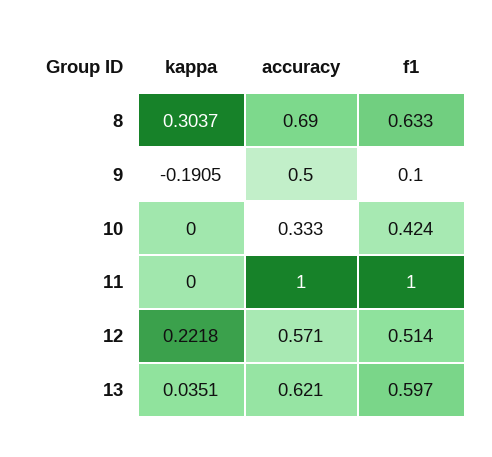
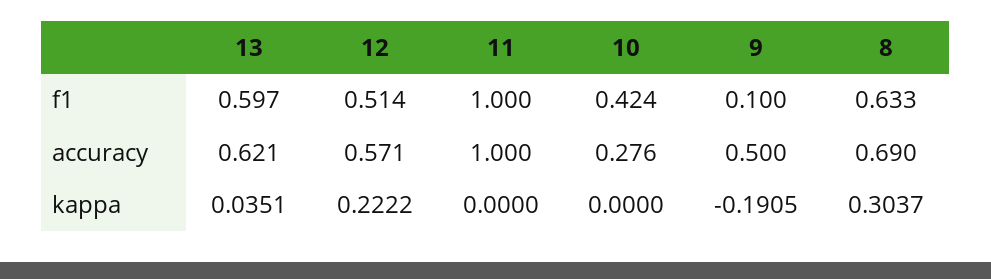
accuracy, 10: 0.333 -> 0.276
kappa, 12: 0.2218 -> 0.2222

